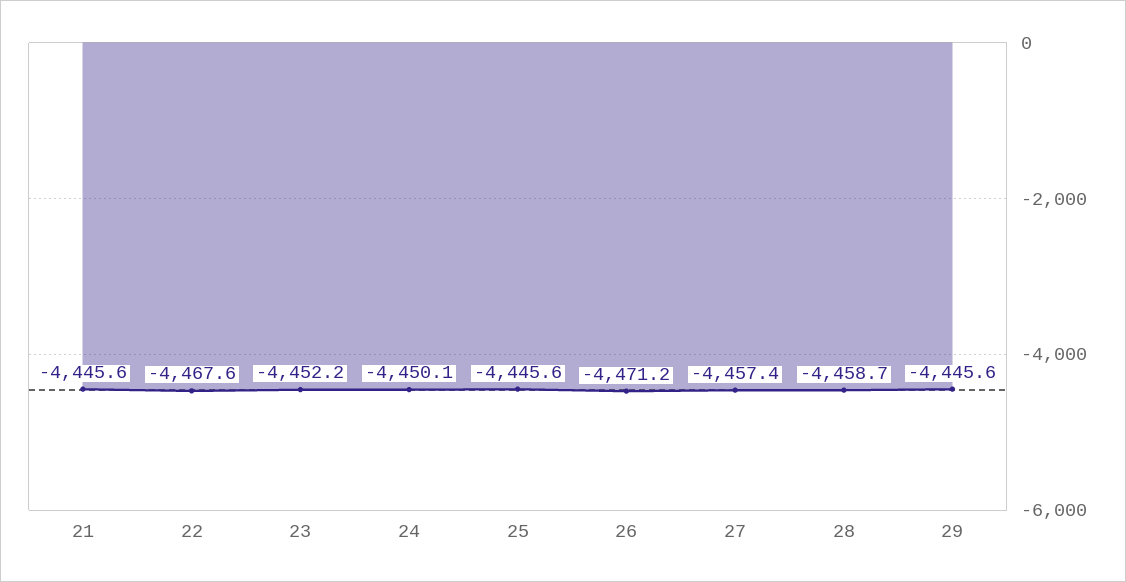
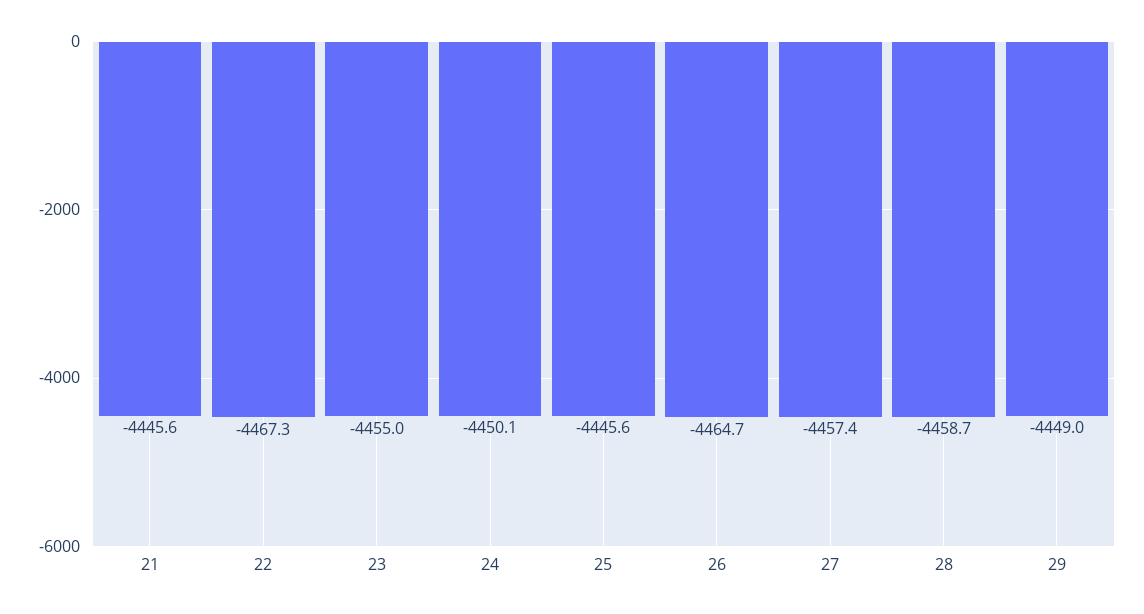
22: -4467.6 -> -4467.3
23: -4452.2 -> -4455
26: -4471.2 -> -4464.7
29: -4445.6 -> -4449

